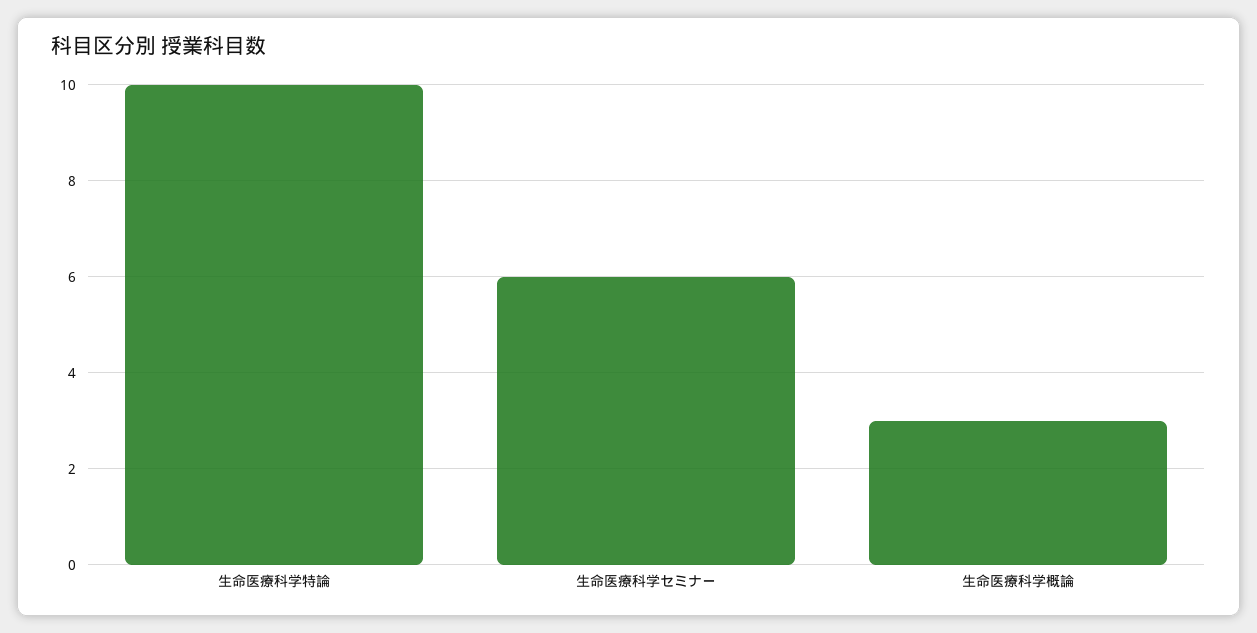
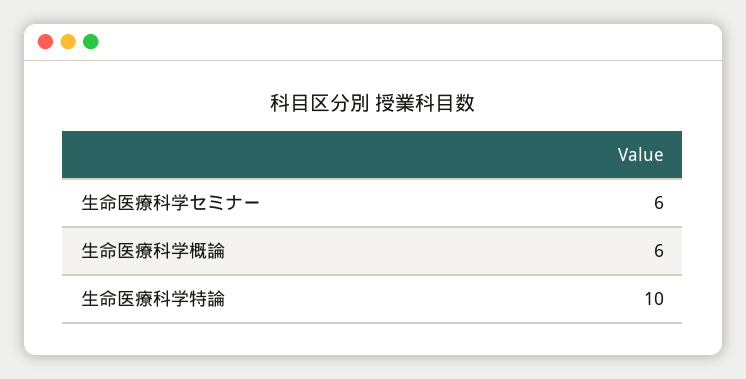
生命医療科学概論: 3 -> 6

